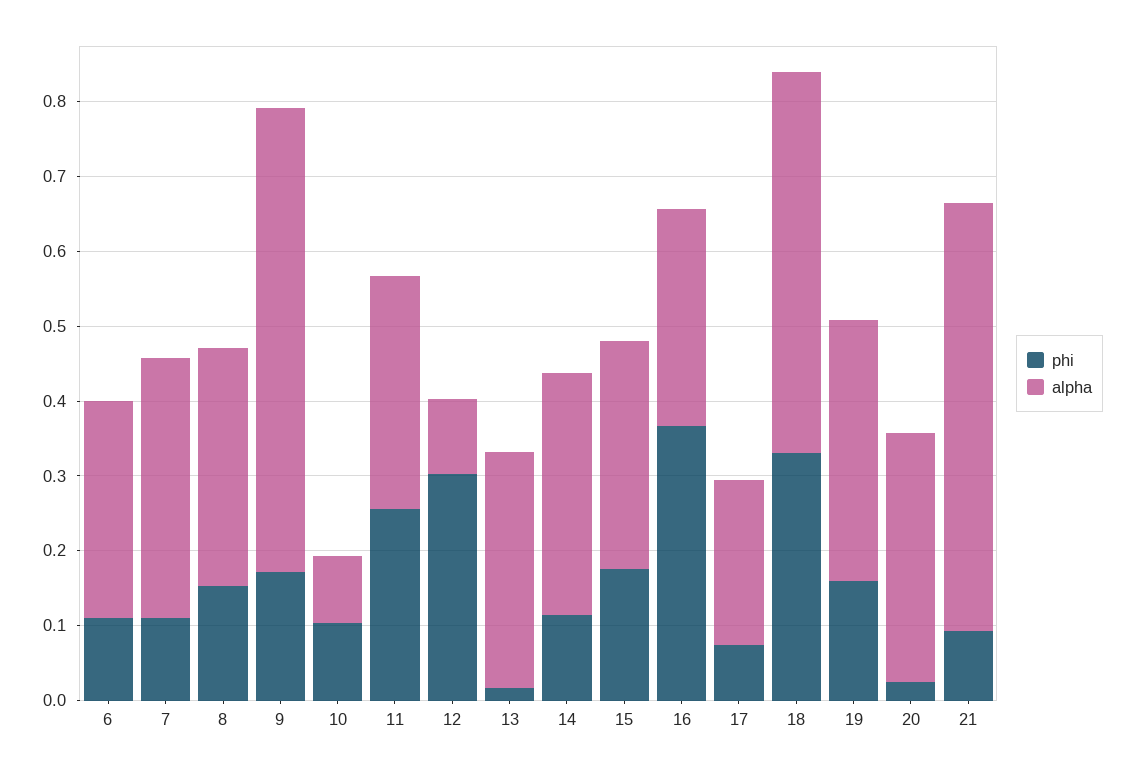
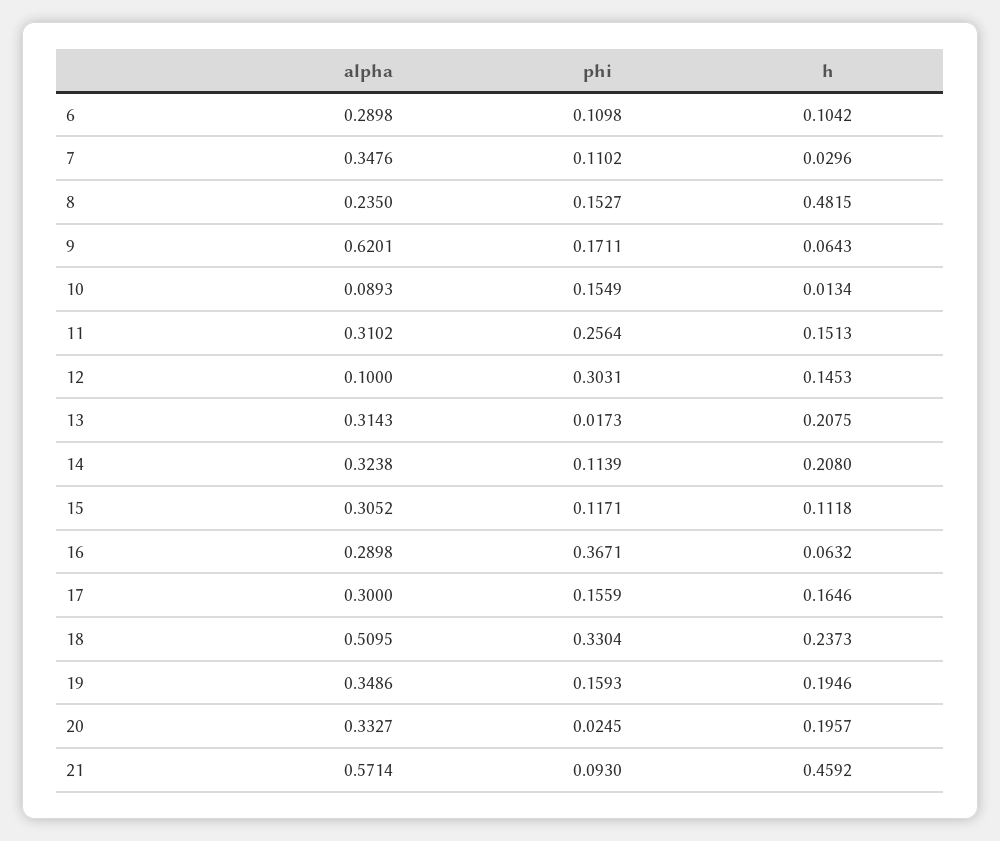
alpha, 8: 0.32 -> 0.235
phi, 10: 0.1 -> 0.1549
phi, 15: 0.18 -> 0.1171
phi, 17: 0.08 -> 0.1559
alpha, 17: 0.22 -> 0.3
h, 6: none -> 0.1042
h, 7: none -> 0.0296
h, 8: none -> 0.4815
h, 9: none -> 0.0643
h, 10: none -> 0.0134
h, 11: none -> 0.1513
h, 12: none -> 0.1453
h, 13: none -> 0.2075
h, 14: none -> 0.208
h, 15: none -> 0.1118
h, 16: none -> 0.0632
h, 17: none -> 0.1646
h, 18: none -> 0.2373
h, 19: none -> 0.1946
h, 20: none -> 0.1957
h, 21: none -> 0.4592

